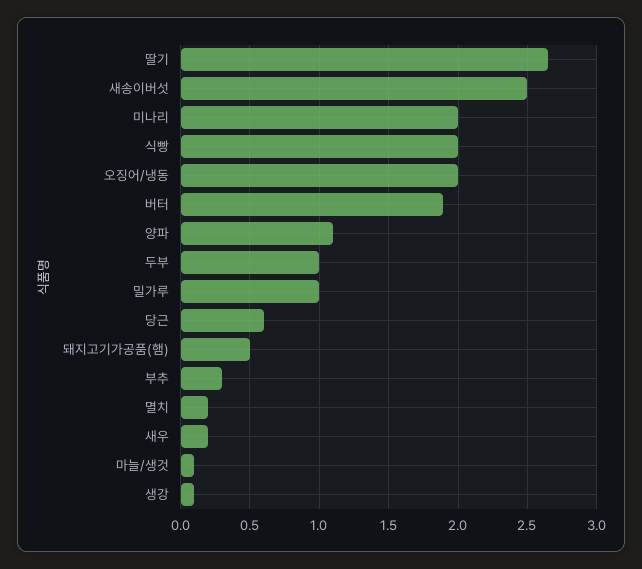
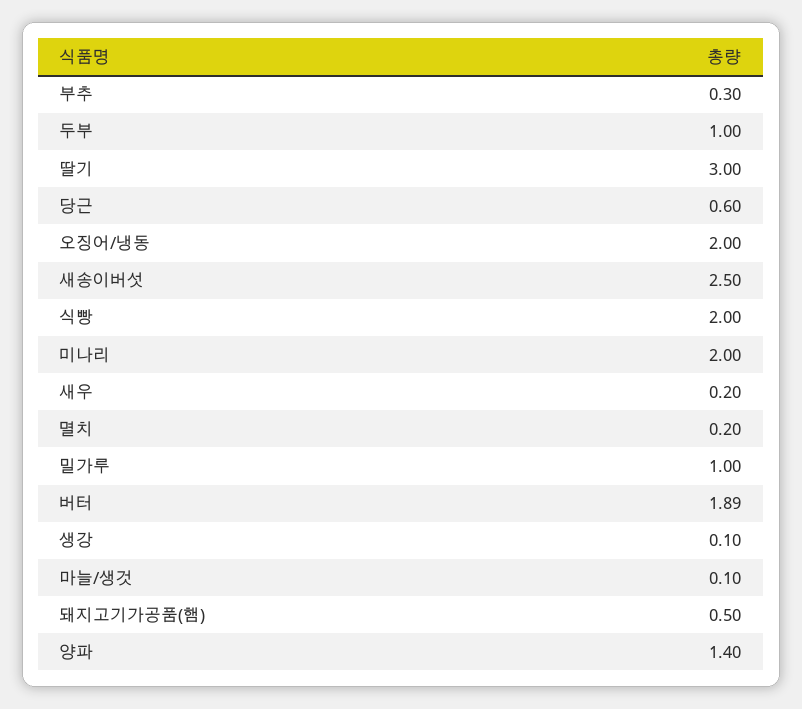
딸기: 2.65 -> 3
양파: 1.1 -> 1.4

